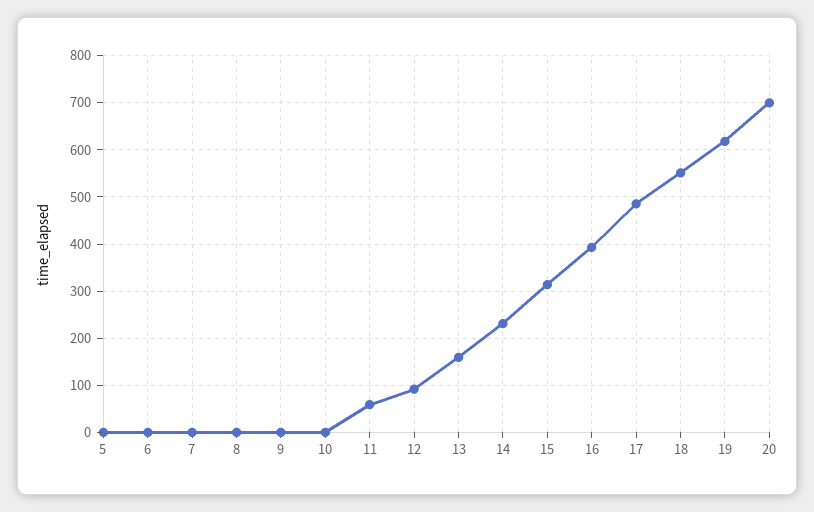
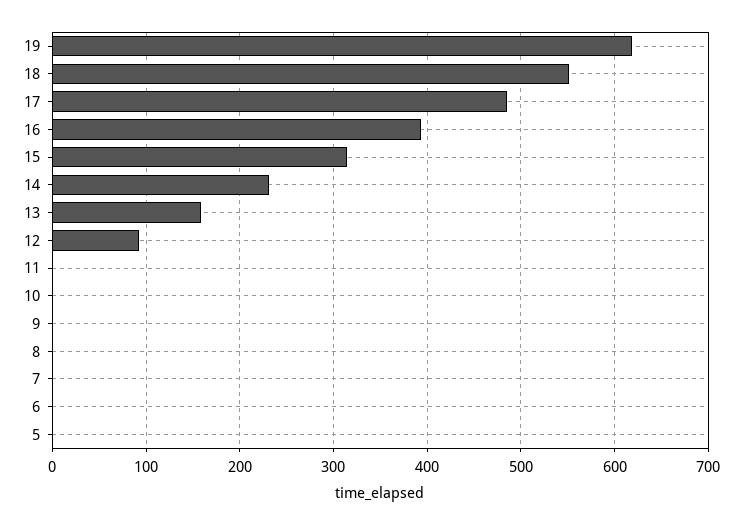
11: 60 -> 0
20: 700 -> none

